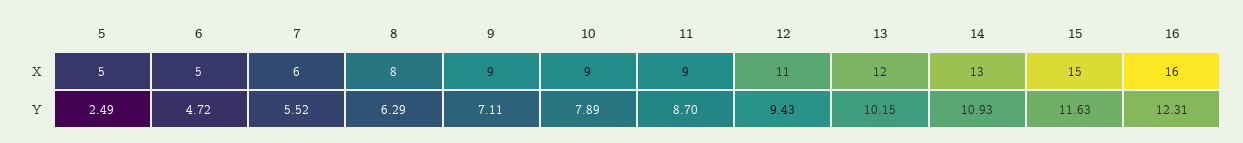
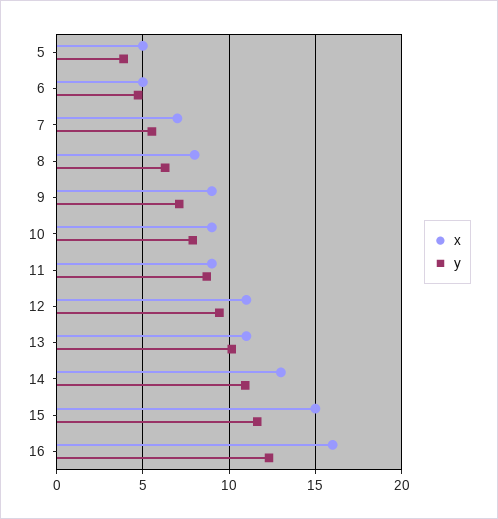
X, 7: 6 -> 7
X, 13: 12 -> 11
Y, 5: 2.49 -> 4

